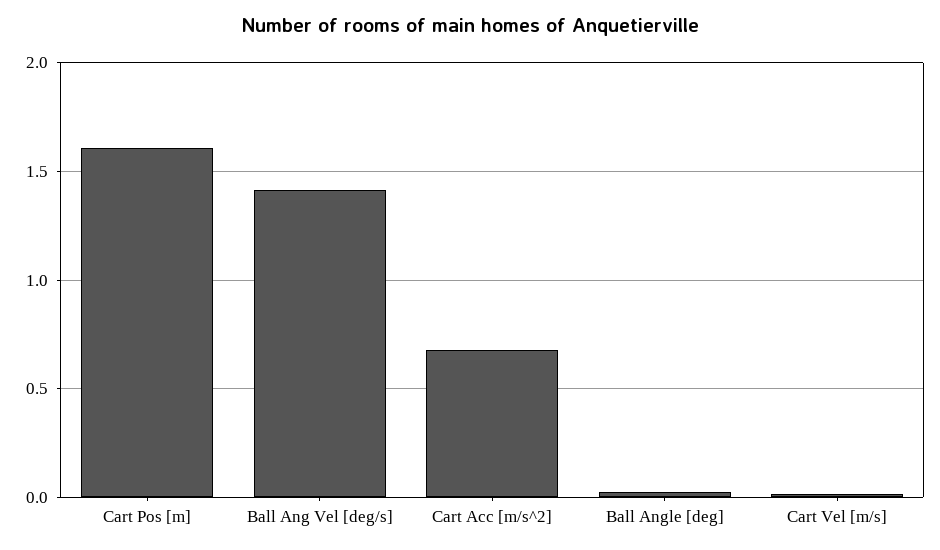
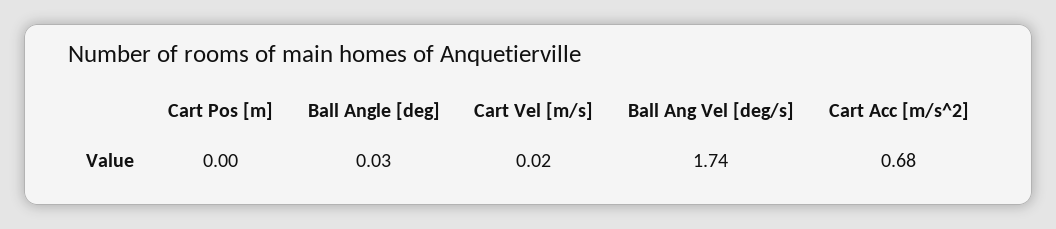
Cart Pos [m]: 1.6 -> 0
Ball Ang Vel [deg/s]: 1.4 -> 1.74

